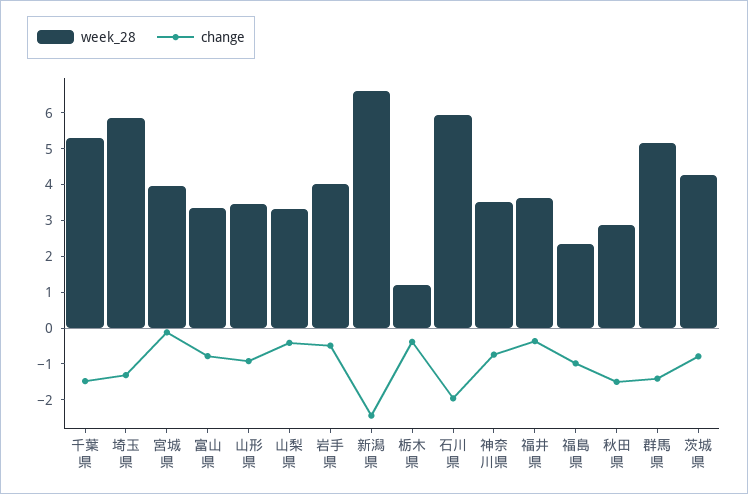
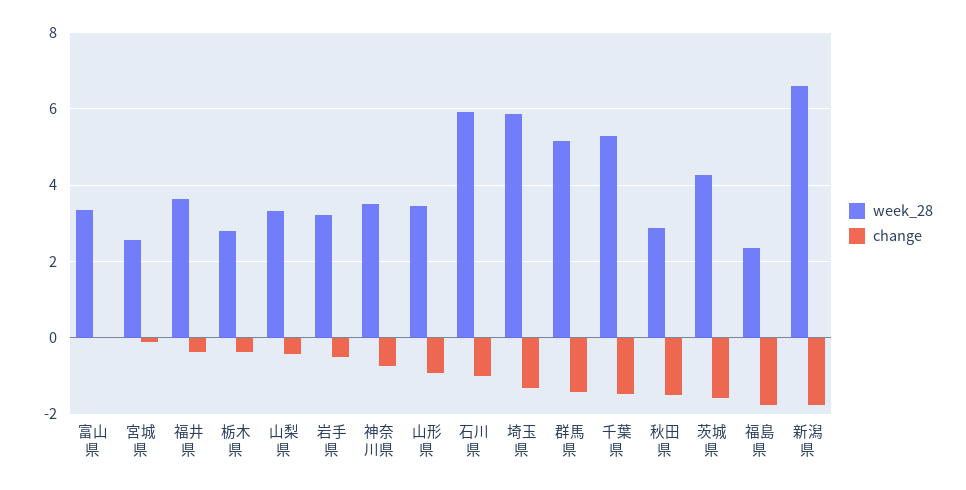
week_28, 宮城県: 4 -> 2.6
change, 富山県: -0.75 -> 0
week_28, 岩手県: 4 -> 3.2
change, 新潟県: -2.5 -> -1.8
week_28, 栃木県: 1.25 -> 2.8
change, 石川県: -2 -> -1
change, 福島県: -1 -> -1.8
change, 茨城県: -0.75 -> -1.6

